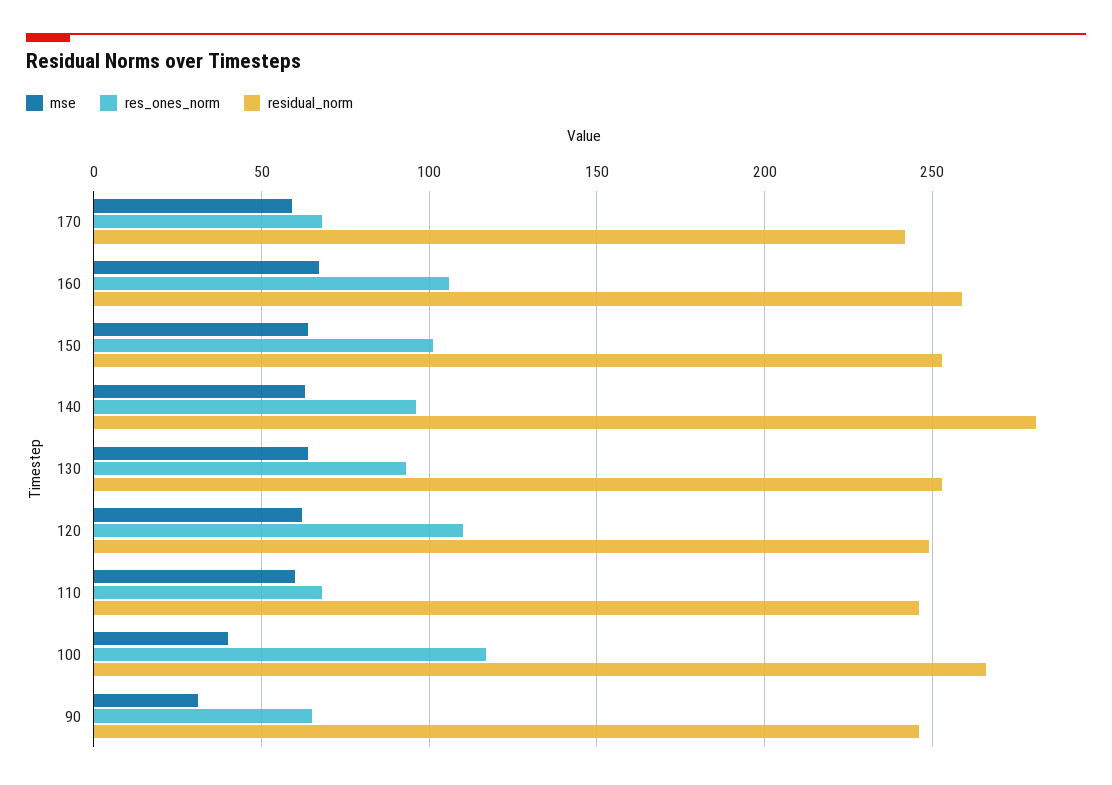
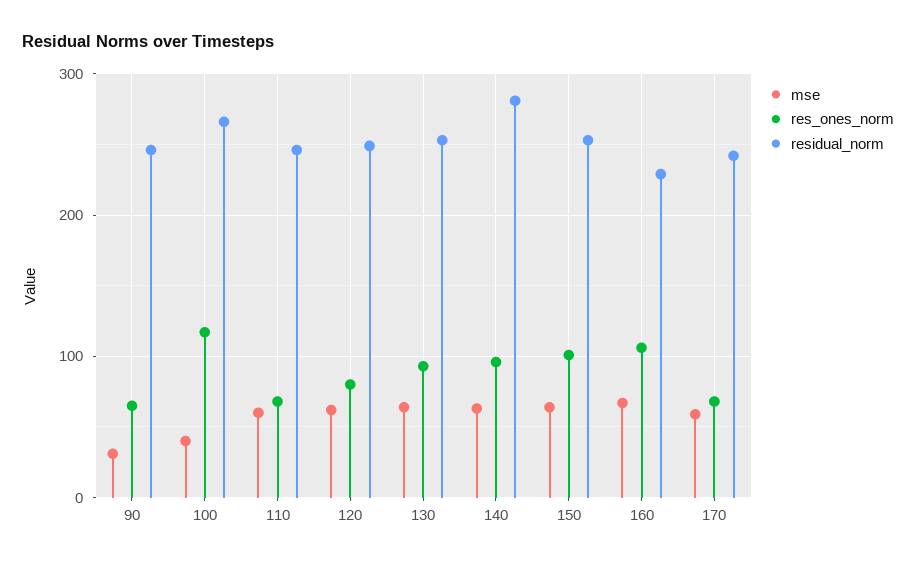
residual_norm, 160: 260 -> 230
res_ones_norm, 120: 110 -> 80

